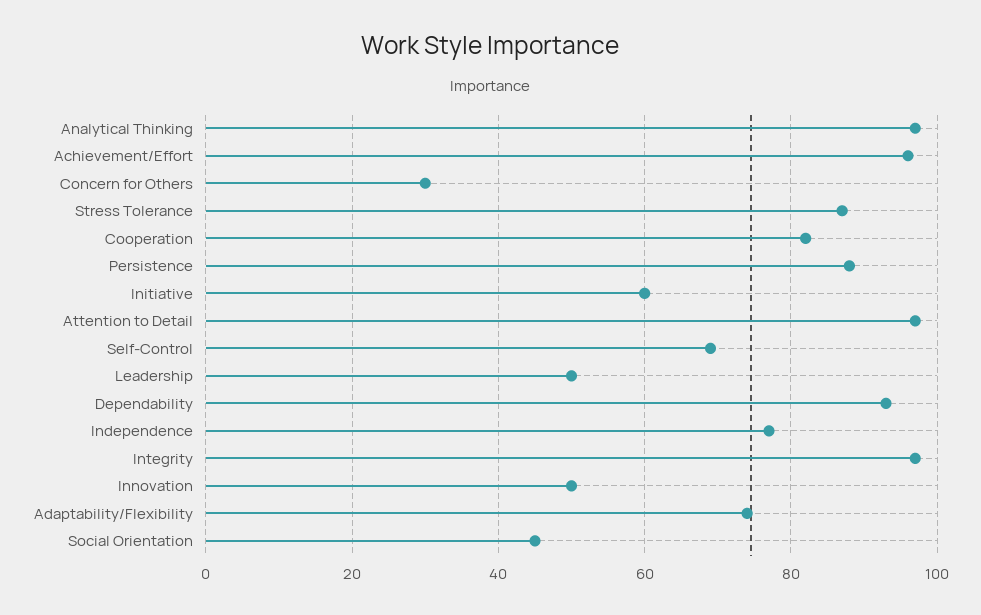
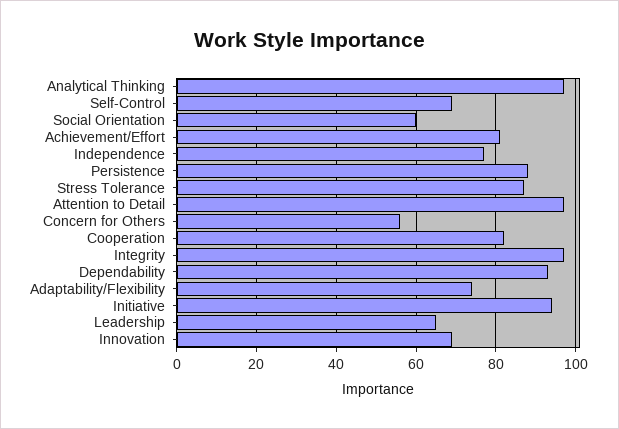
Achievement/Effort: 95 -> 80
Concern for Others: 30 -> 55
Initiative: 60 -> 95
Leadership: 50 -> 65
Innovation: 50 -> 70
Social Orientation: 45 -> 60

